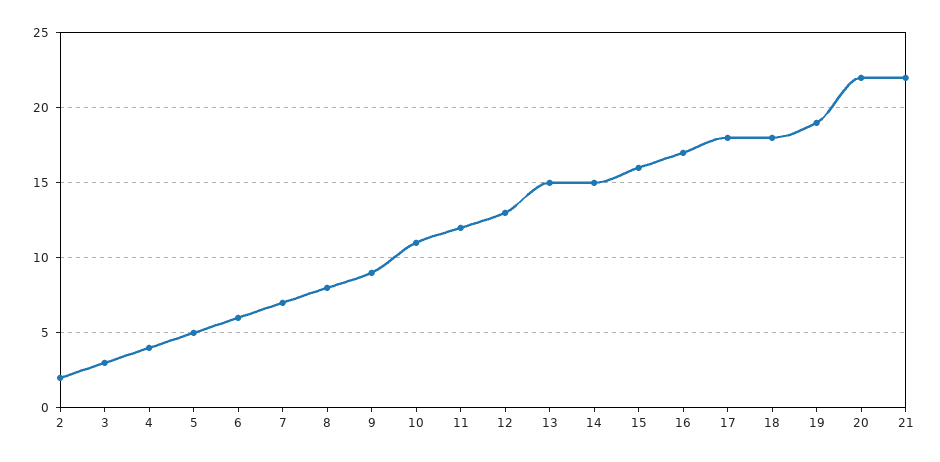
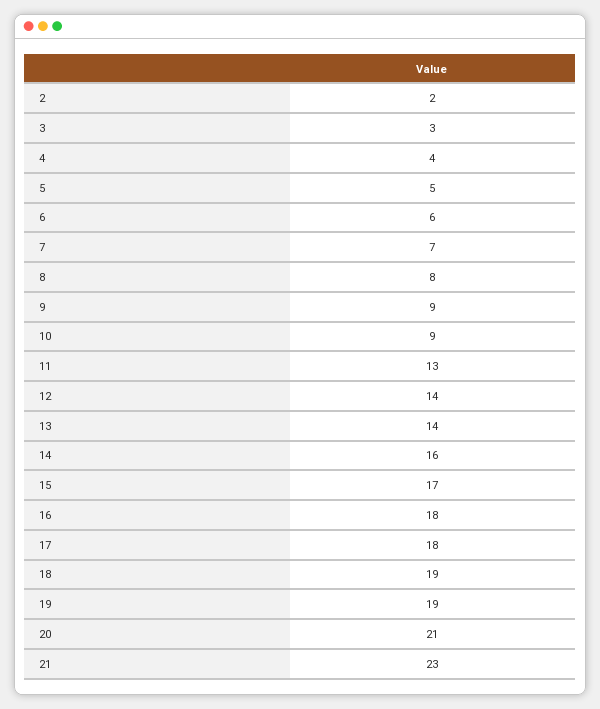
10: 11 -> 9
11: 12 -> 13
12: 13 -> 14
13: 15 -> 14
14: 15 -> 16
15: 16 -> 17
16: 17 -> 18
18: 18 -> 19
20: 22 -> 21
21: 22 -> 23

